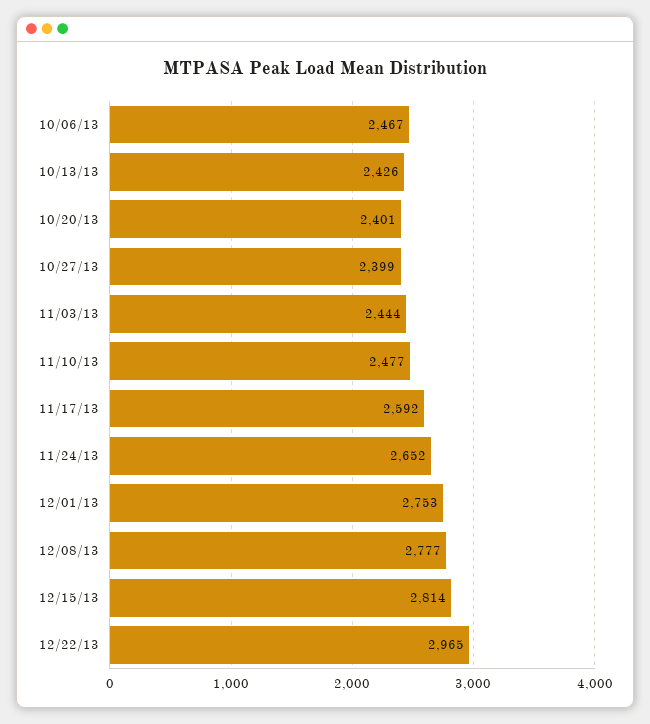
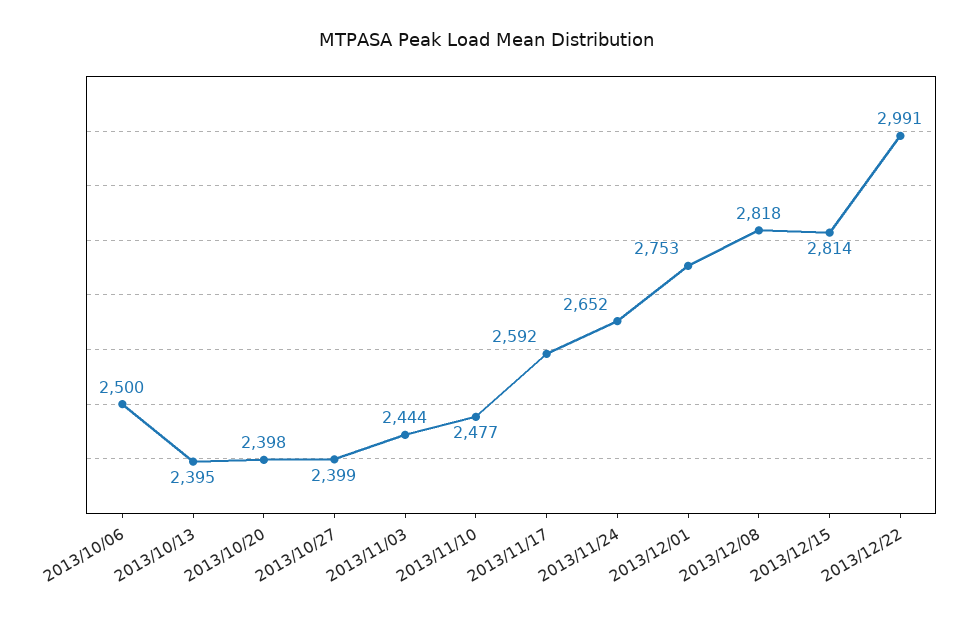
10/06/13: 2467 -> 2500
10/13/13: 2426 -> 2395
10/20/13: 2401 -> 2398
12/08/13: 2777 -> 2818
12/22/13: 2965 -> 2991

